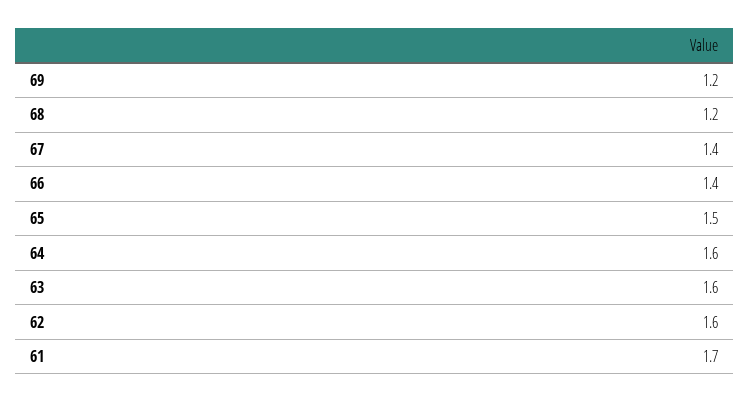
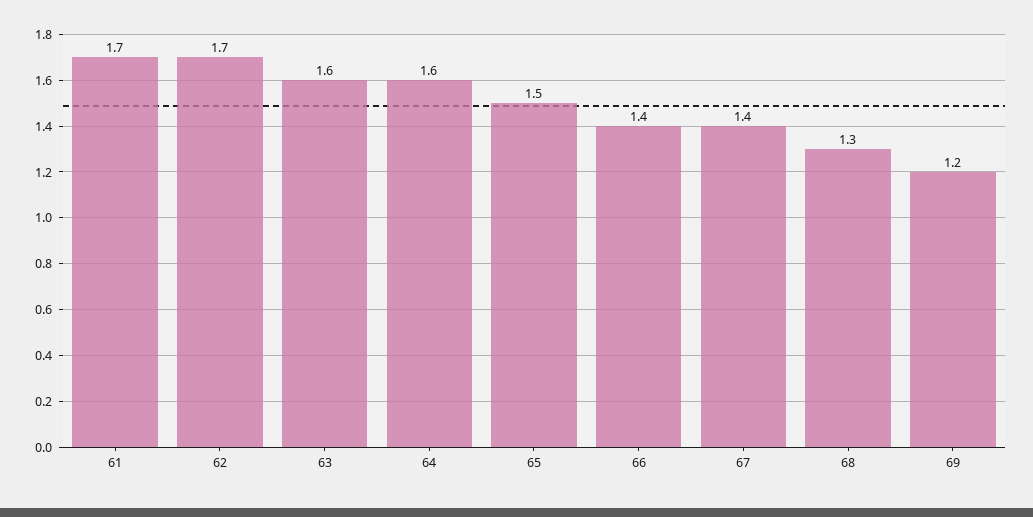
68: 1.2 -> 1.3
62: 1.6 -> 1.7

